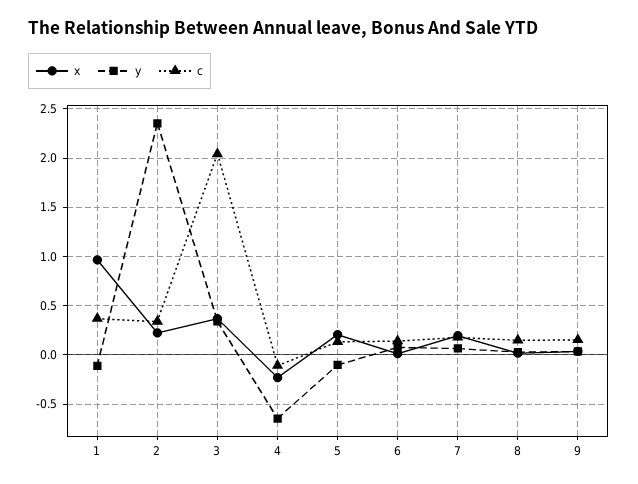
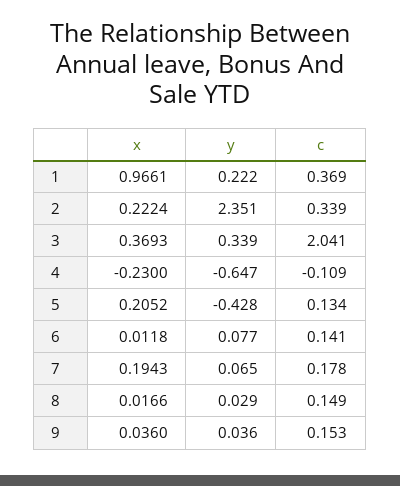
y, 1: -0.1 -> 0.222
y, 5: -0.1 -> -0.428

